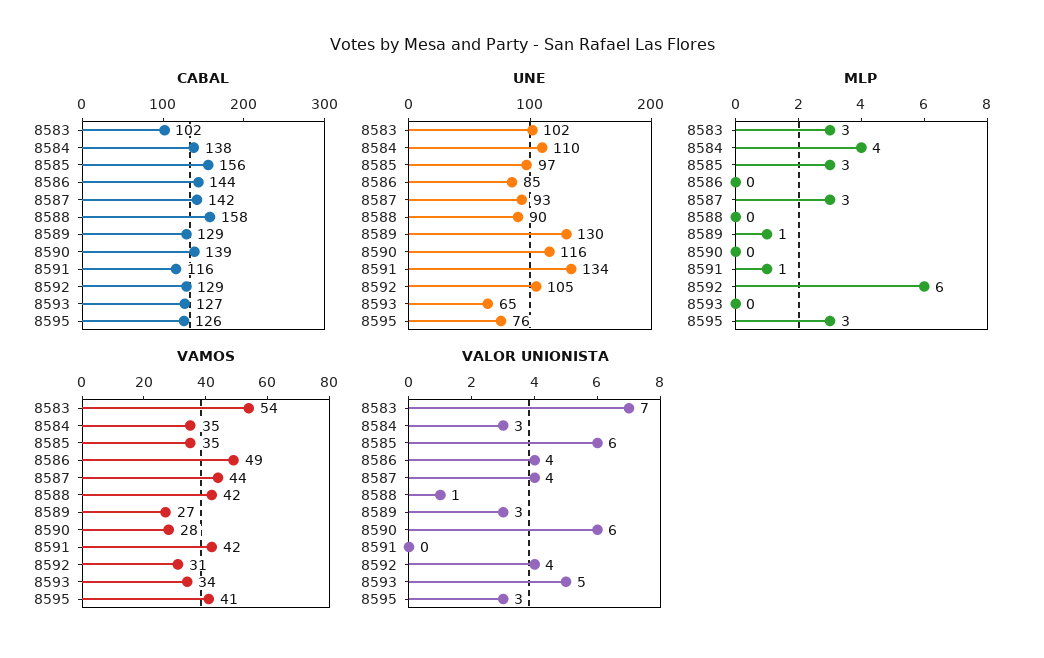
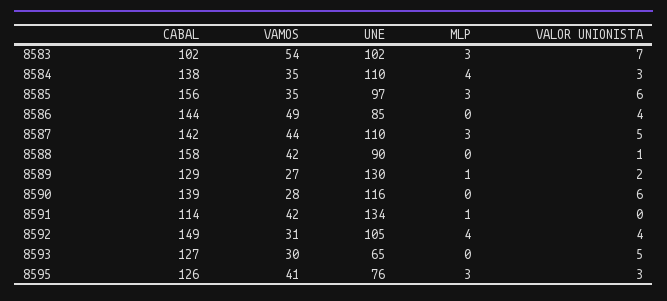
CABAL, 8591: 116 -> 114
CABAL, 8592: 129 -> 149
UNE, 8587: 93 -> 110
MLP, 8592: 6 -> 4
VAMOS, 8593: 34 -> 30
VALOR UNIONISTA, 8587: 4 -> 5
VALOR UNIONISTA, 8589: 3 -> 2

